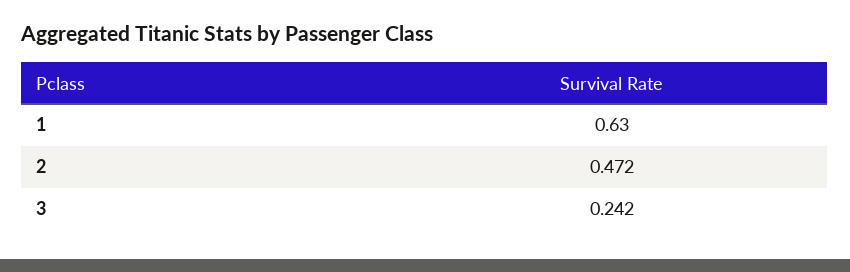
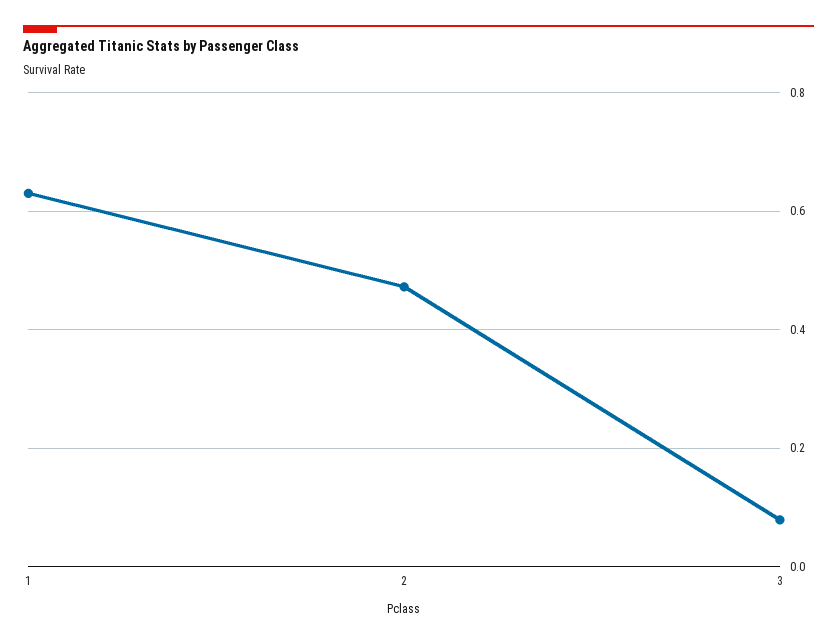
3: 0.242 -> 0.08

